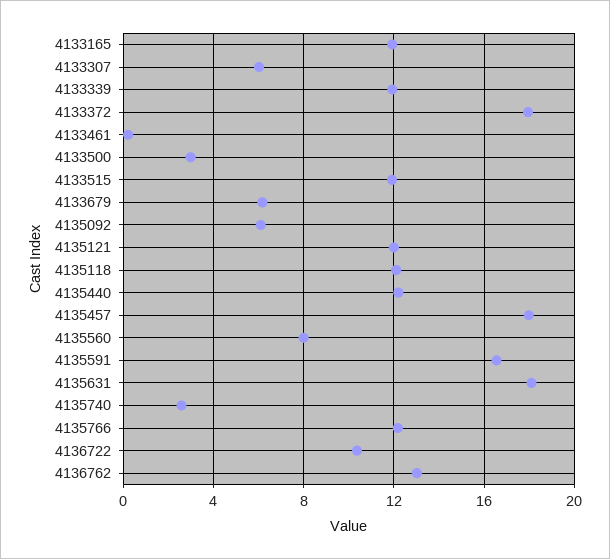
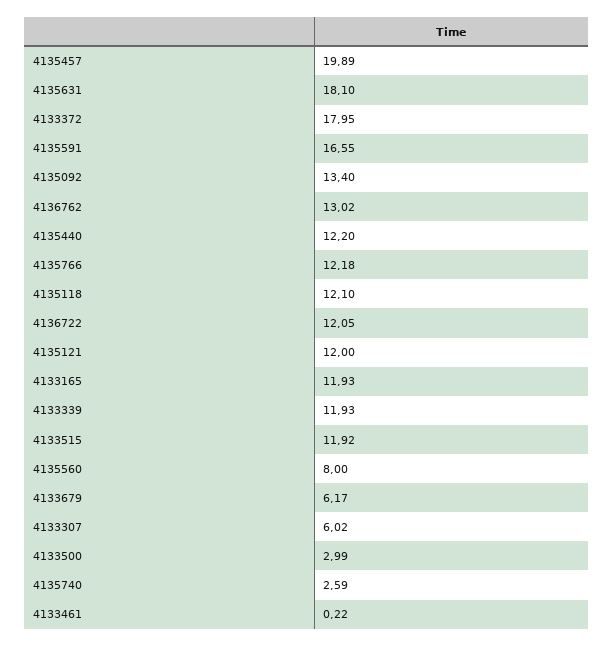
4135092: 6 -> 13.4
4135457: 18 -> 19.89
4136722: 10.5 -> 12.05

